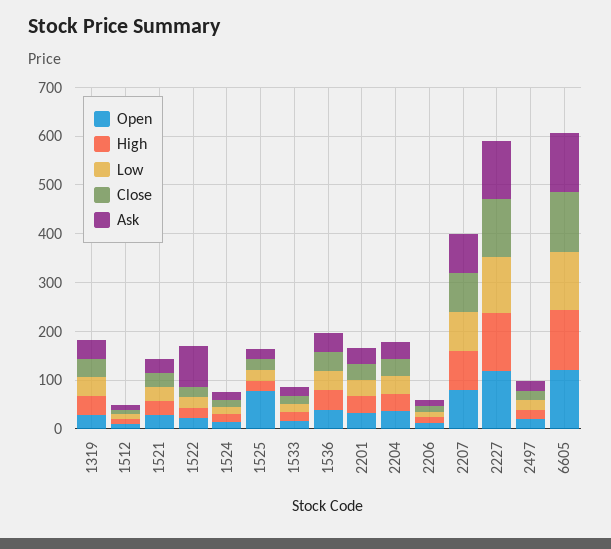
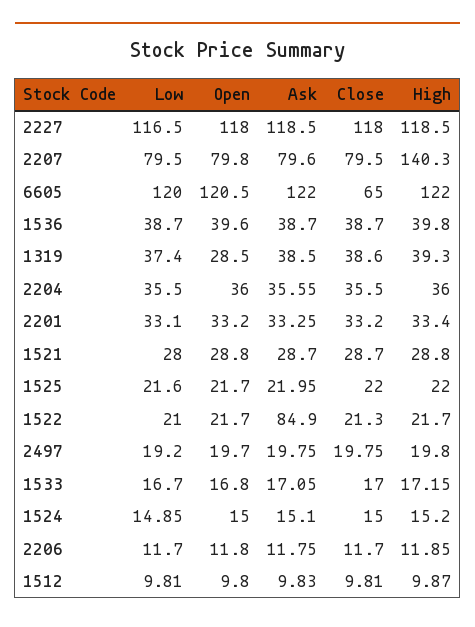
Open, 1525: 80 -> 21.7
High, 2207: 80 -> 140.3
Close, 6605: 120 -> 65

